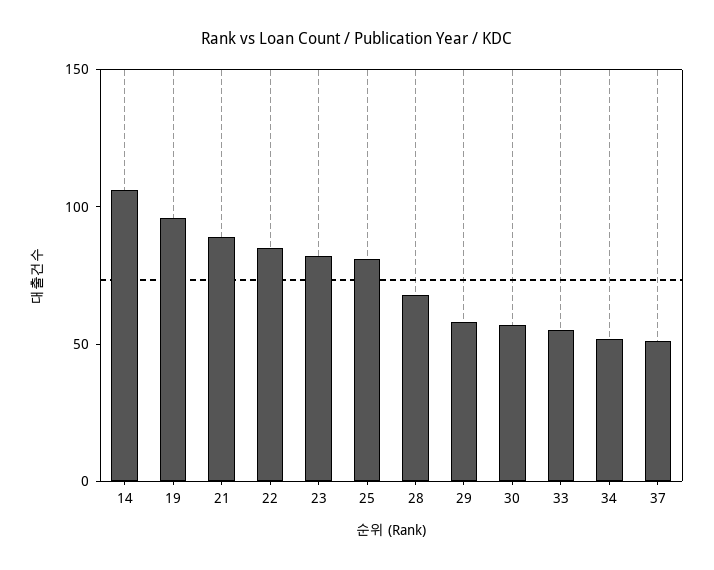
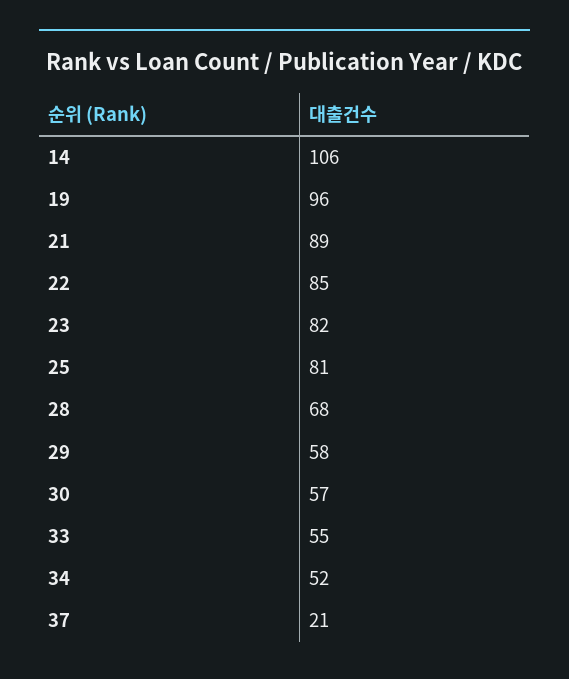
37: 50 -> 21

